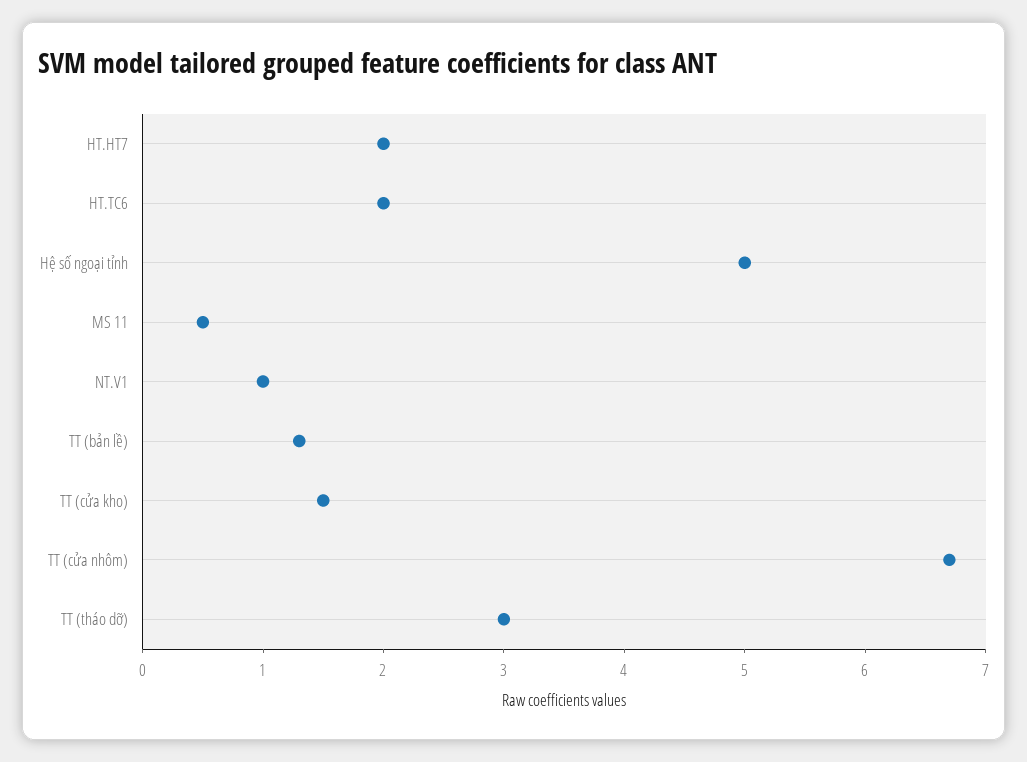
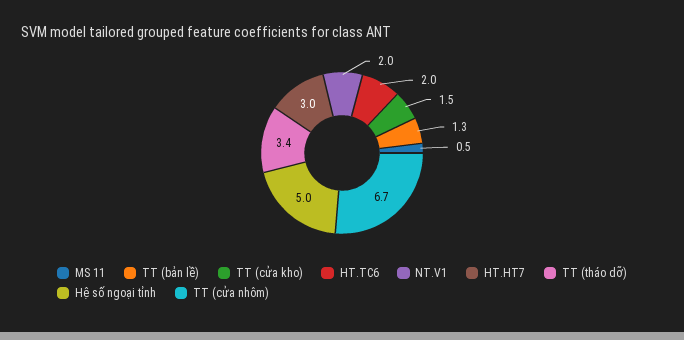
HT.HT7: 2 -> 3
NT.V1: 1 -> 2
TT (tháo dỡ): 3 -> 3.4

